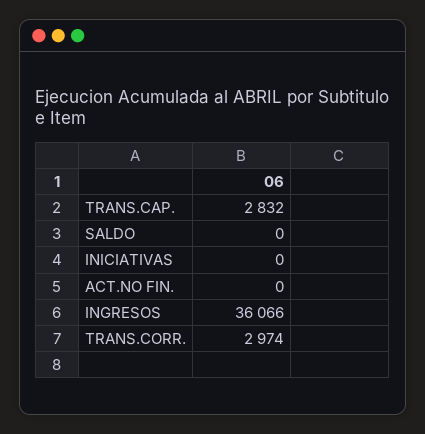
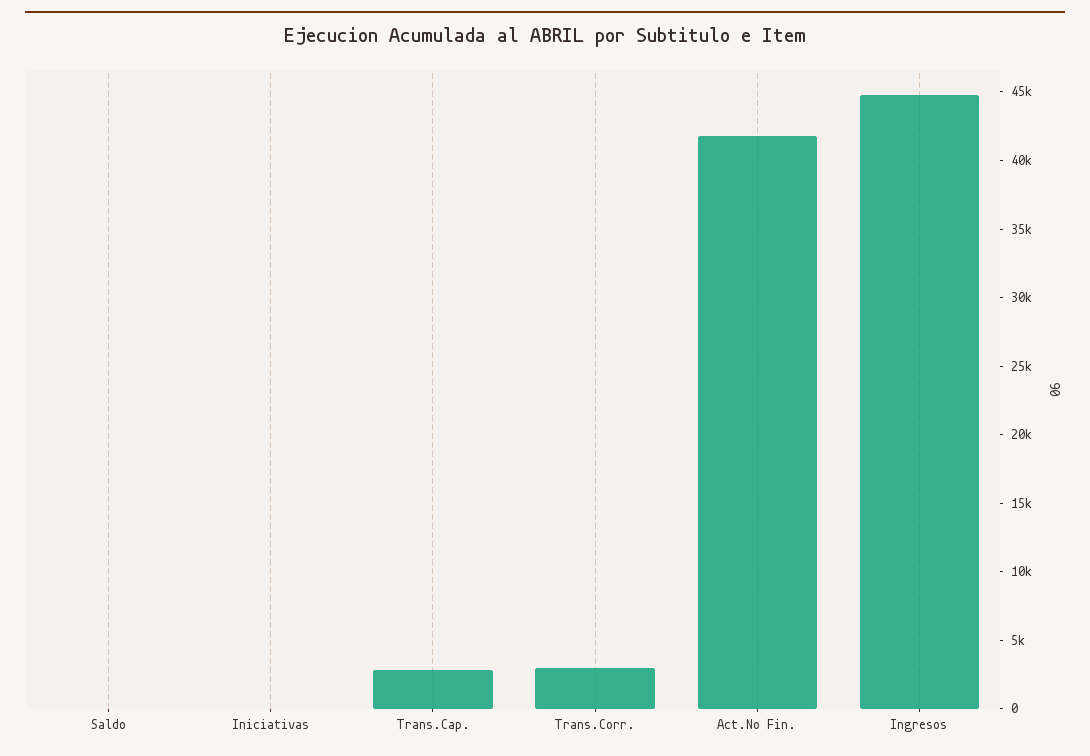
ACT.NO FIN.: 0 -> 42000
INGRESOS: 36066 -> 45000

